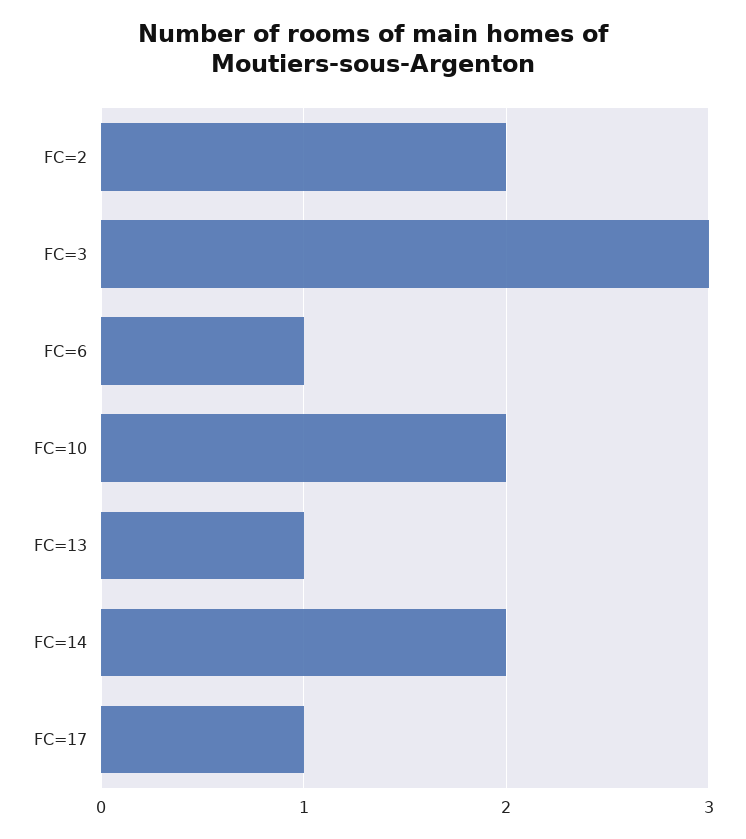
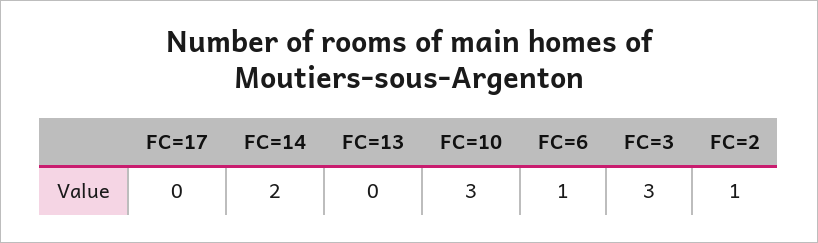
FC=2: 2 -> 1
FC=10: 2 -> 3
FC=13: 1 -> 0
FC=17: 1 -> 0

